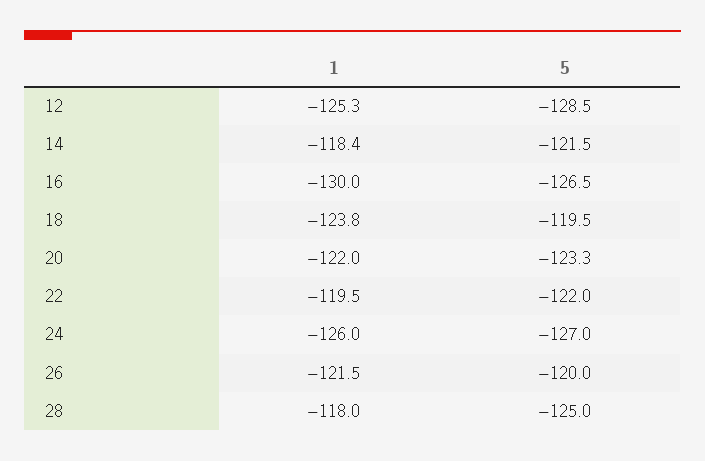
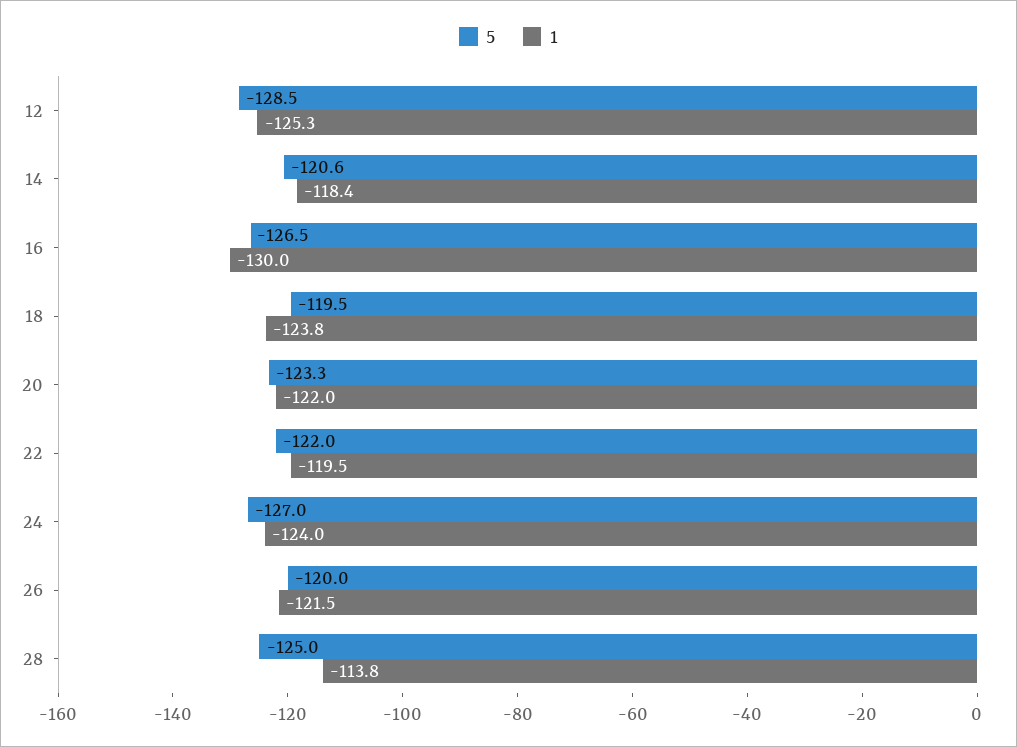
5, 14: -121.5 -> -120.6
1, 24: -126 -> -124
1, 28: -118 -> -113.8

